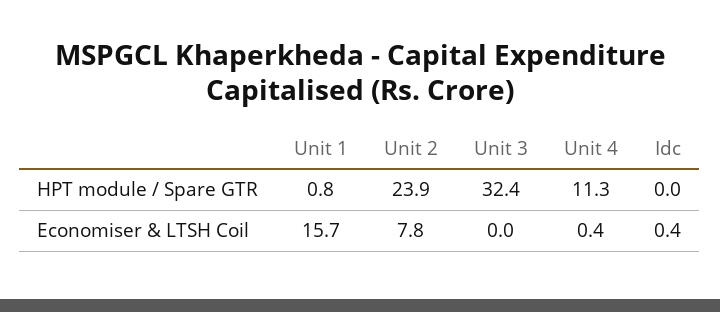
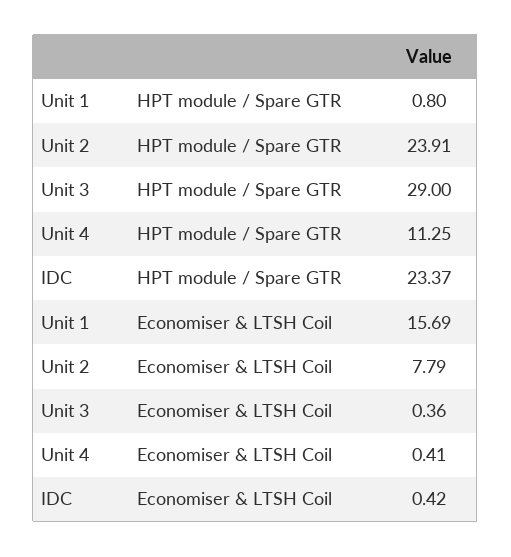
Unit 3, HPT module / Spare GTR: 32.4 -> 29
Idc, HPT module / Spare GTR: 0 -> 23.37
Unit 3, Economiser & LTSH Coil: 0 -> 0.36

